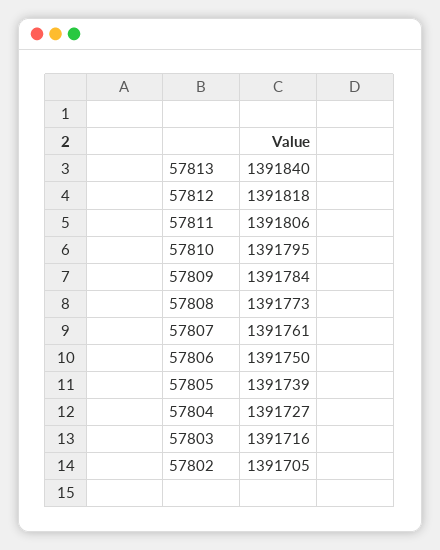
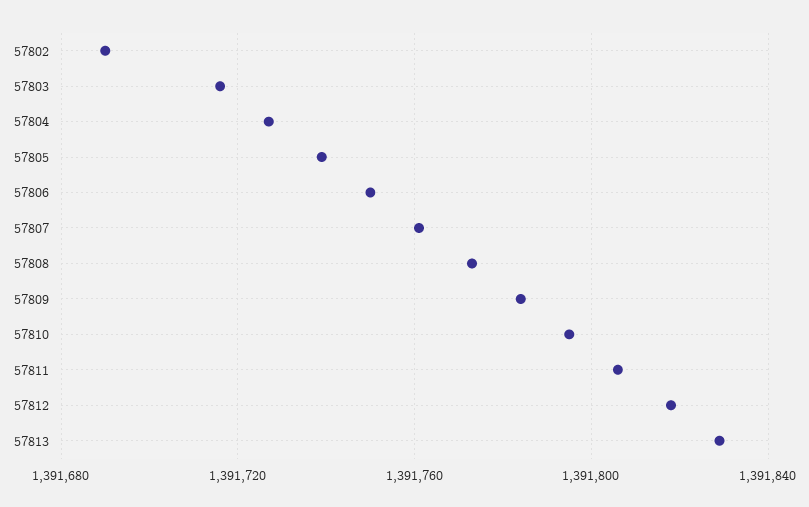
57813: 1391840 -> 1391830
57802: 1391705 -> 1391690

